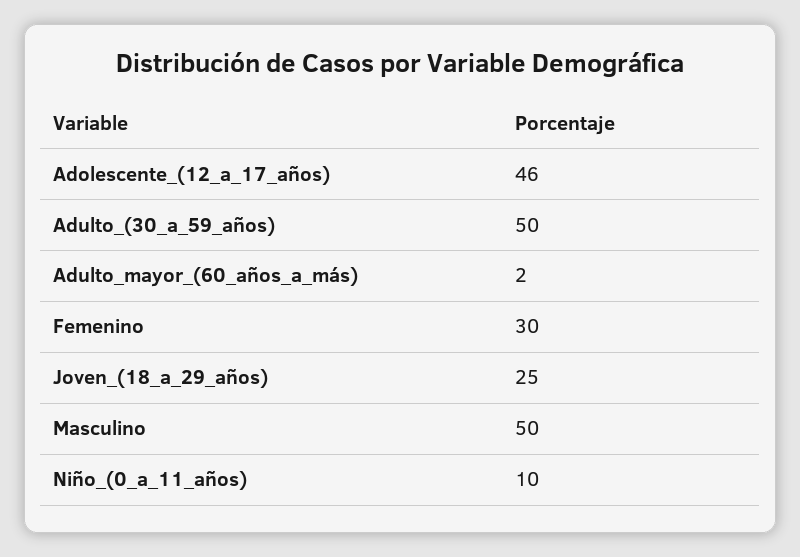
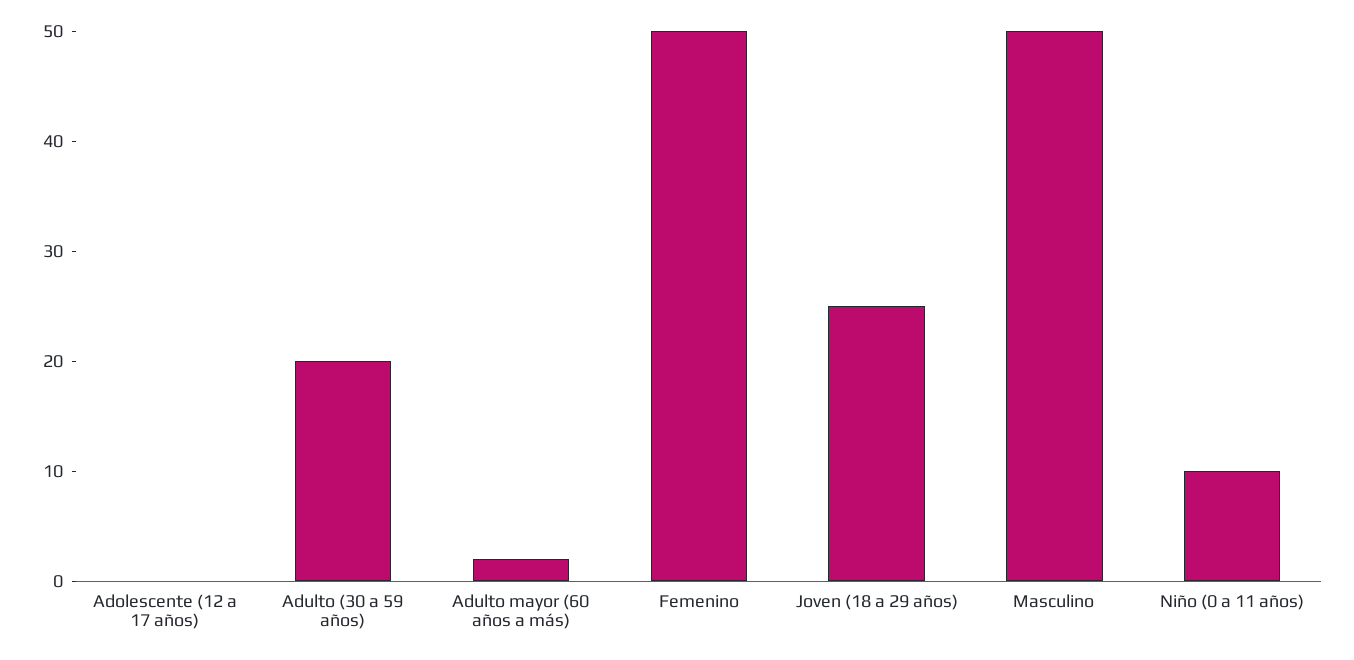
Adolescente_(12_a_17_años): 46 -> 0
Adulto_(30_a_59_años): 50 -> 20
Femenino: 30 -> 50

